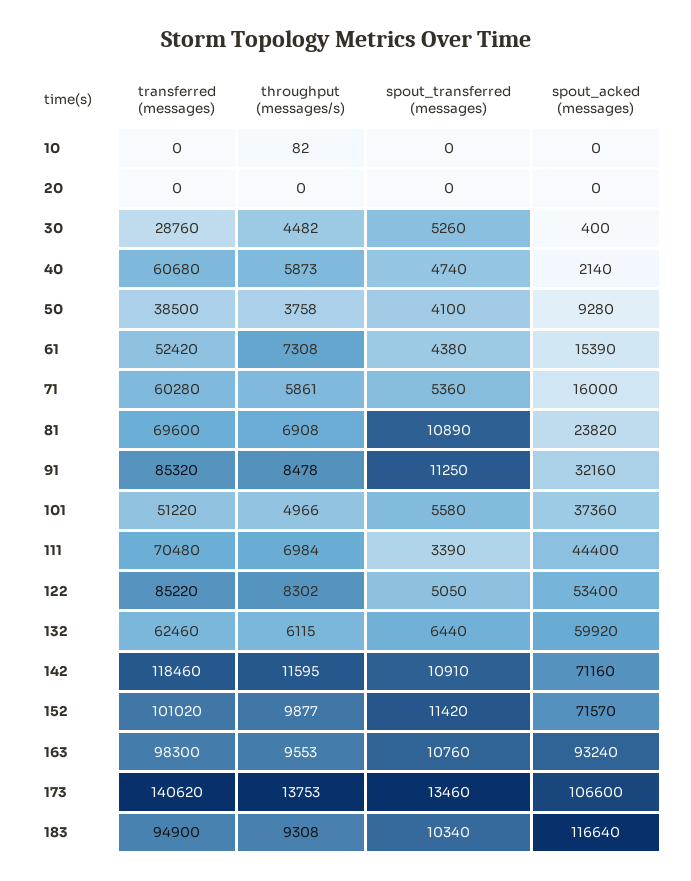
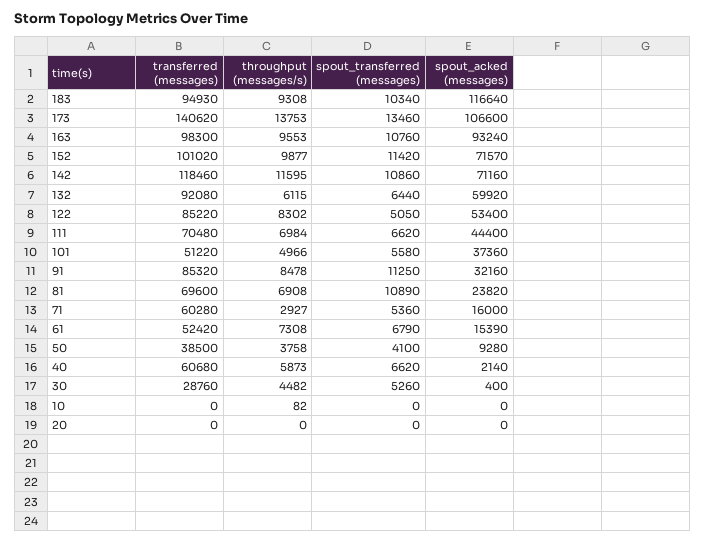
spout_transferred (messages), 40: 4740 -> 6620
spout_transferred (messages), 61: 4380 -> 6790
throughput (messages/s), 71: 5861 -> 2927
spout_transferred (messages), 111: 3390 -> 6620
transferred (messages), 132: 62460 -> 92080
spout_transferred (messages), 142: 10910 -> 10860
transferred (messages), 183: 94900 -> 94930

